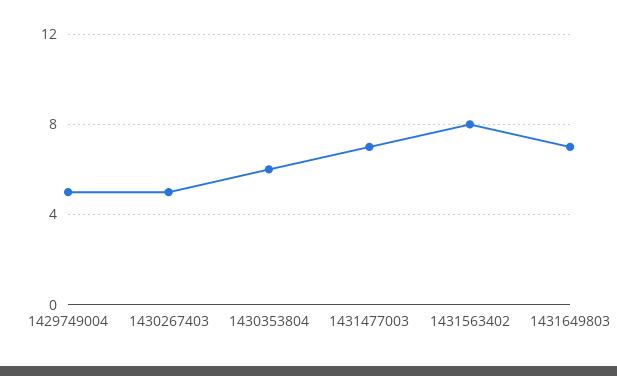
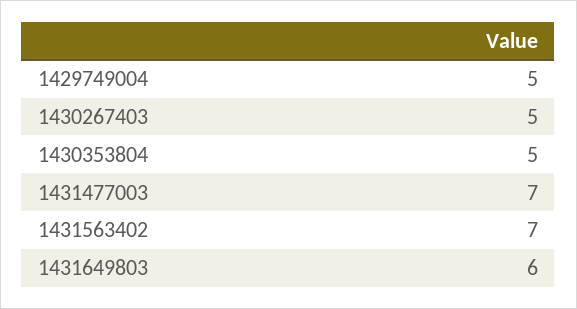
1430353804: 6 -> 5
1431563402: 8 -> 7
1431649803: 7 -> 6

